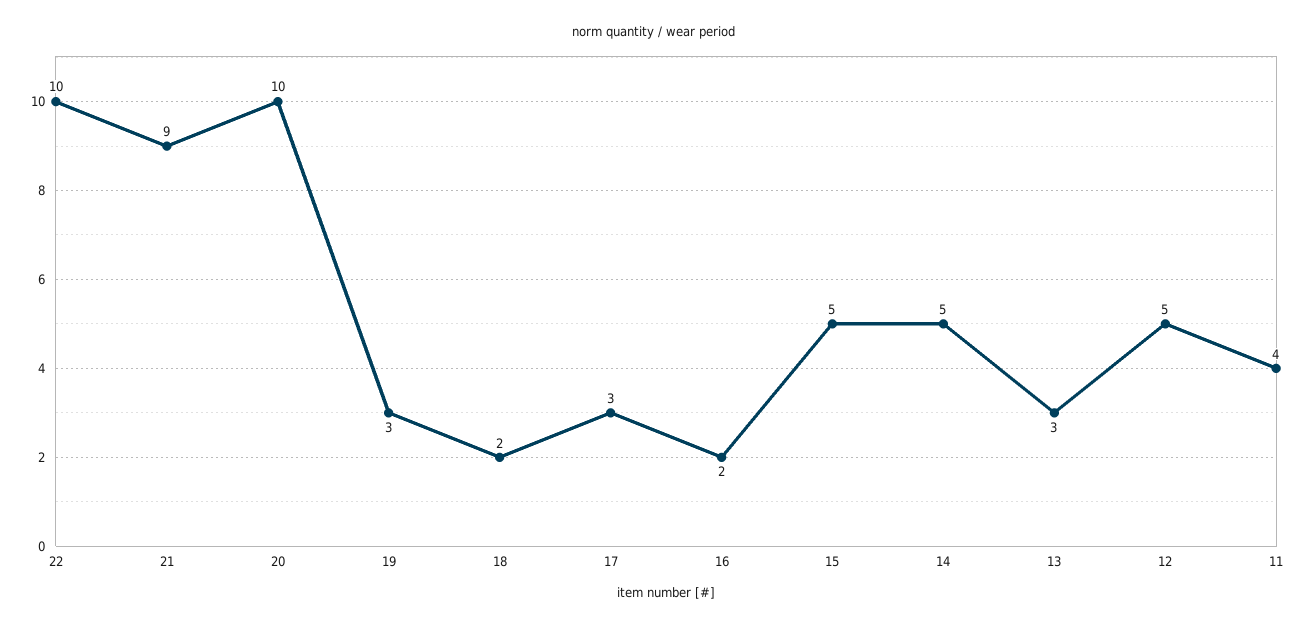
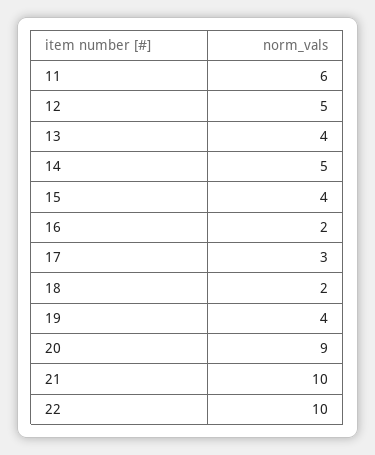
21: 9 -> 10
20: 10 -> 9
19: 3 -> 4
15: 5 -> 4
13: 3 -> 4
11: 4 -> 6

